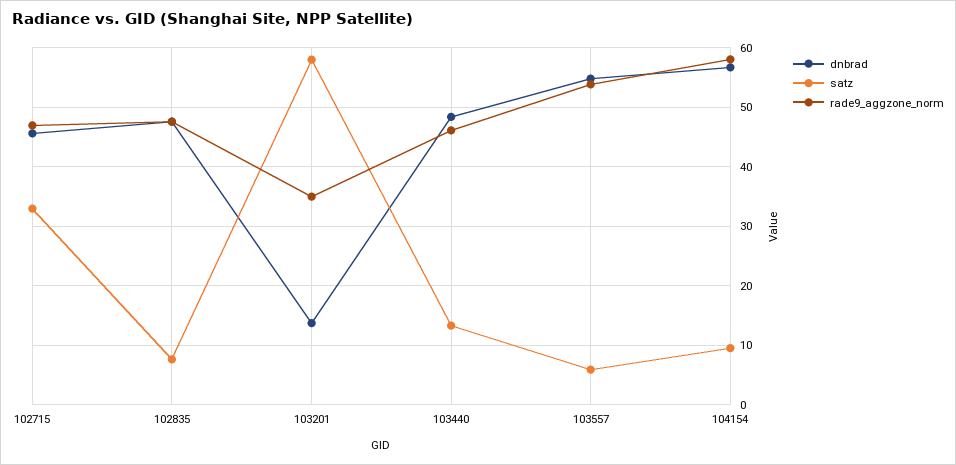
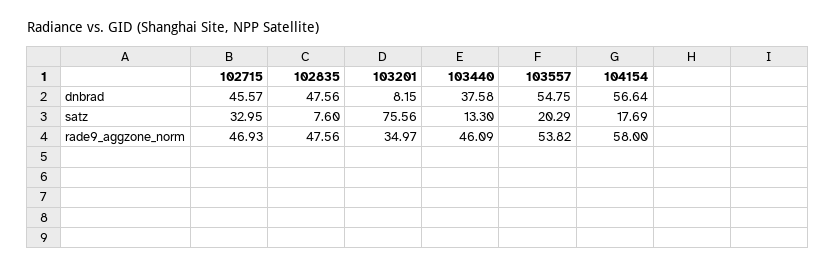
dnbrad, 103201: 14 -> 8.15
satz, 103201: 58 -> 75.56
dnbrad, 103440: 48 -> 37.58
satz, 103557: 6 -> 20.29
satz, 104154: 10 -> 17.69

